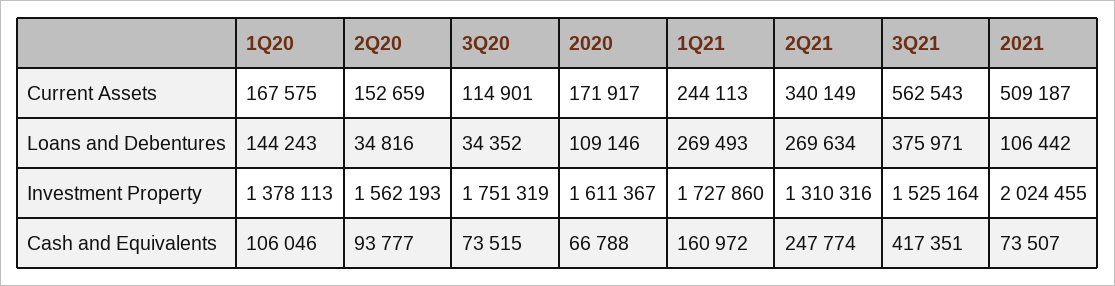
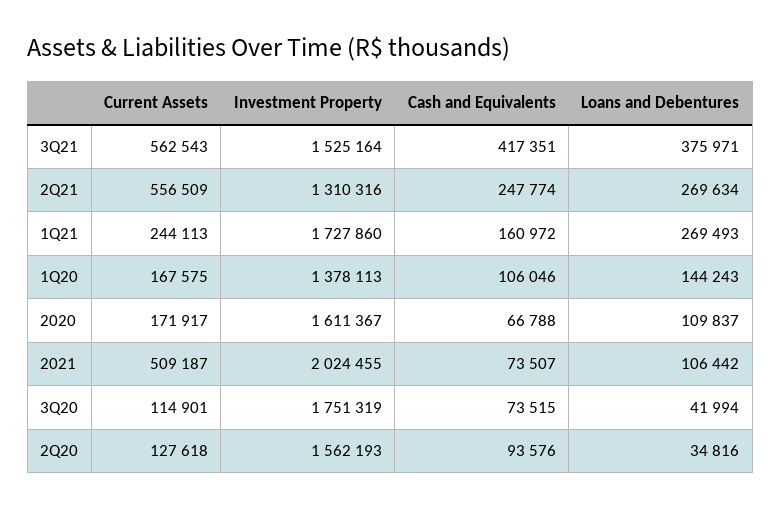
2Q20, Current Assets: 152659 -> 127618
2Q21, Current Assets: 340149 -> 556509
3Q20, Loans and Debentures: 34352 -> 41994
2020, Loans and Debentures: 109146 -> 109837
2Q20, Cash and Equivalents: 93777 -> 93576

